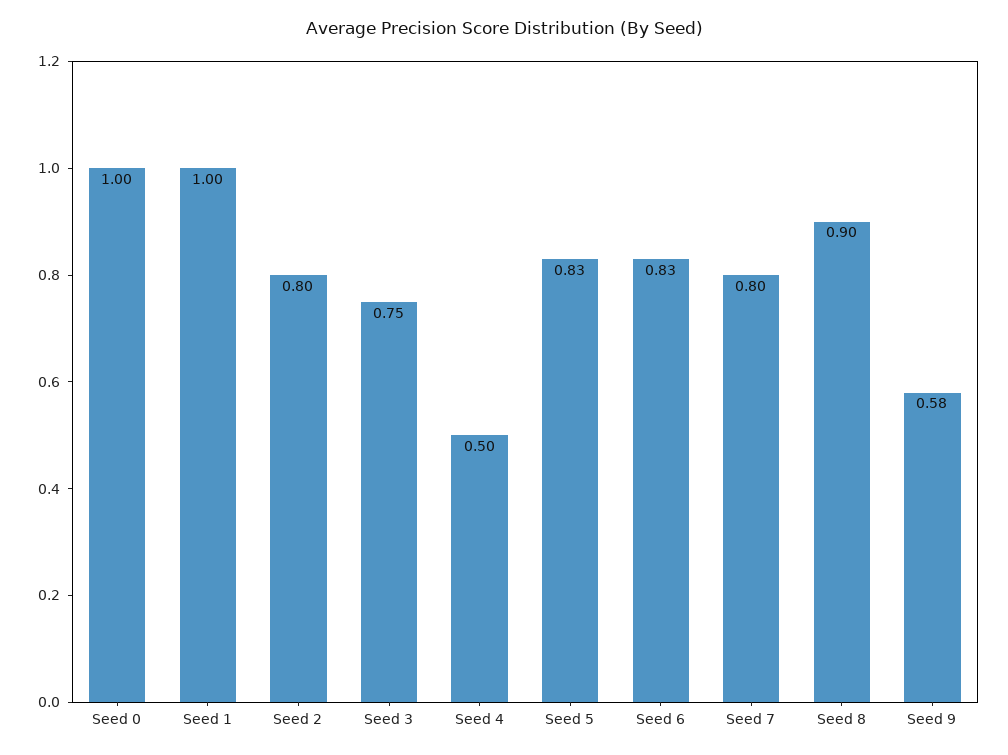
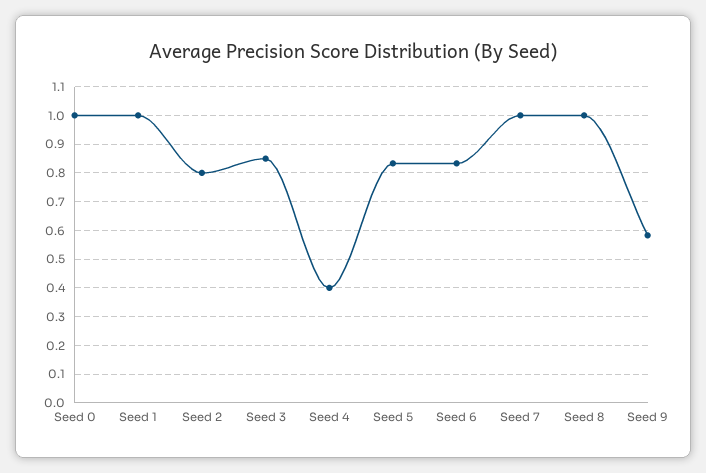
Seed 3: 0.75 -> 0.85
Seed 4: 0.5 -> 0.4
Seed 7: 0.8 -> 1
Seed 8: 0.9 -> 1

